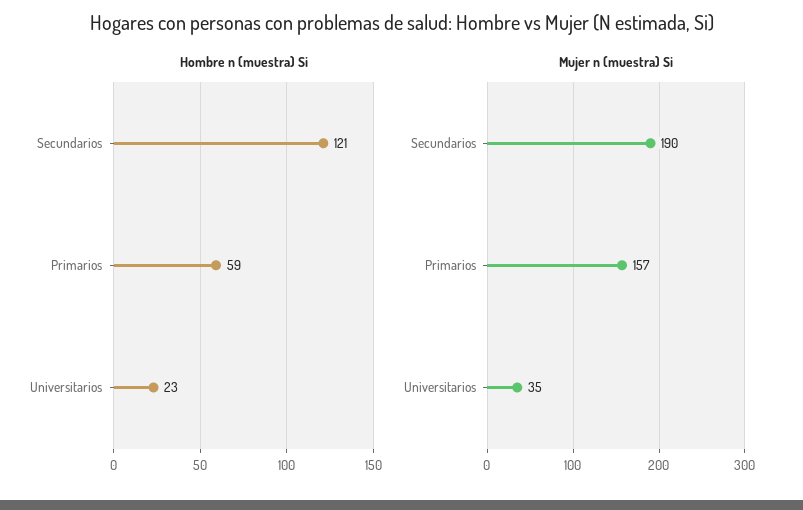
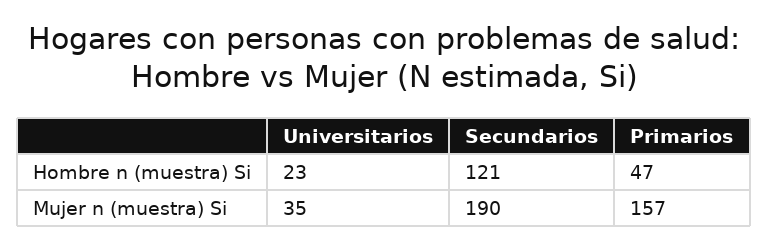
Hombre n (muestra) Si, Primarios: 59 -> 47

